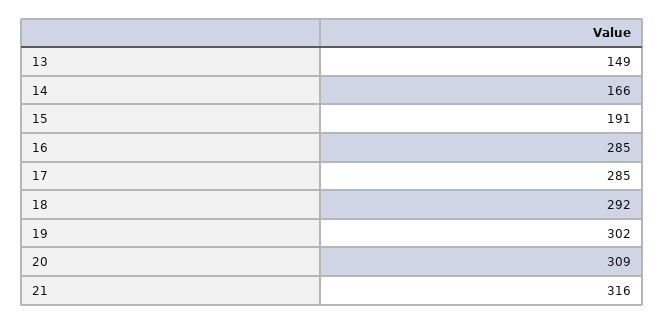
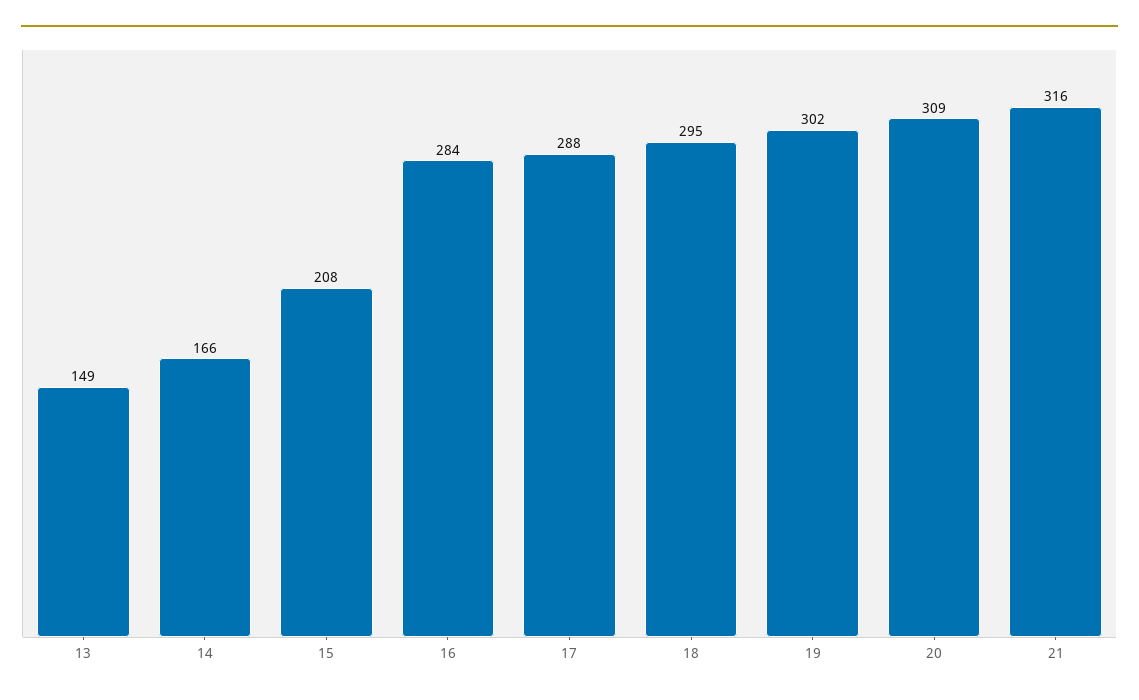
15: 191 -> 208
16: 285 -> 284
17: 285 -> 288
18: 292 -> 295

